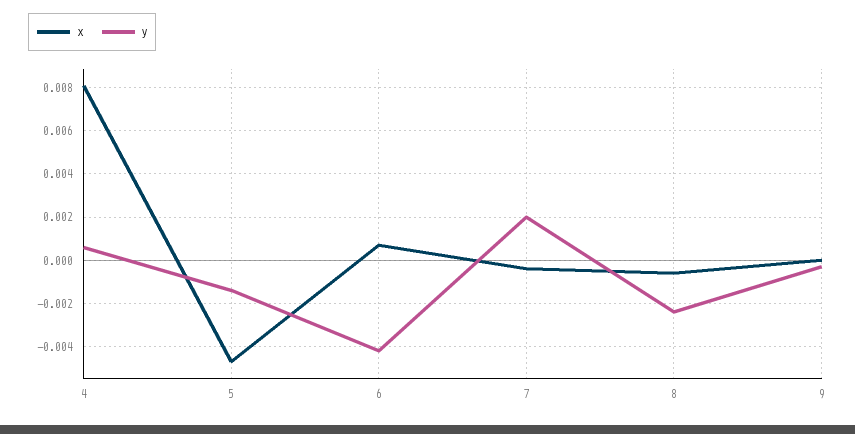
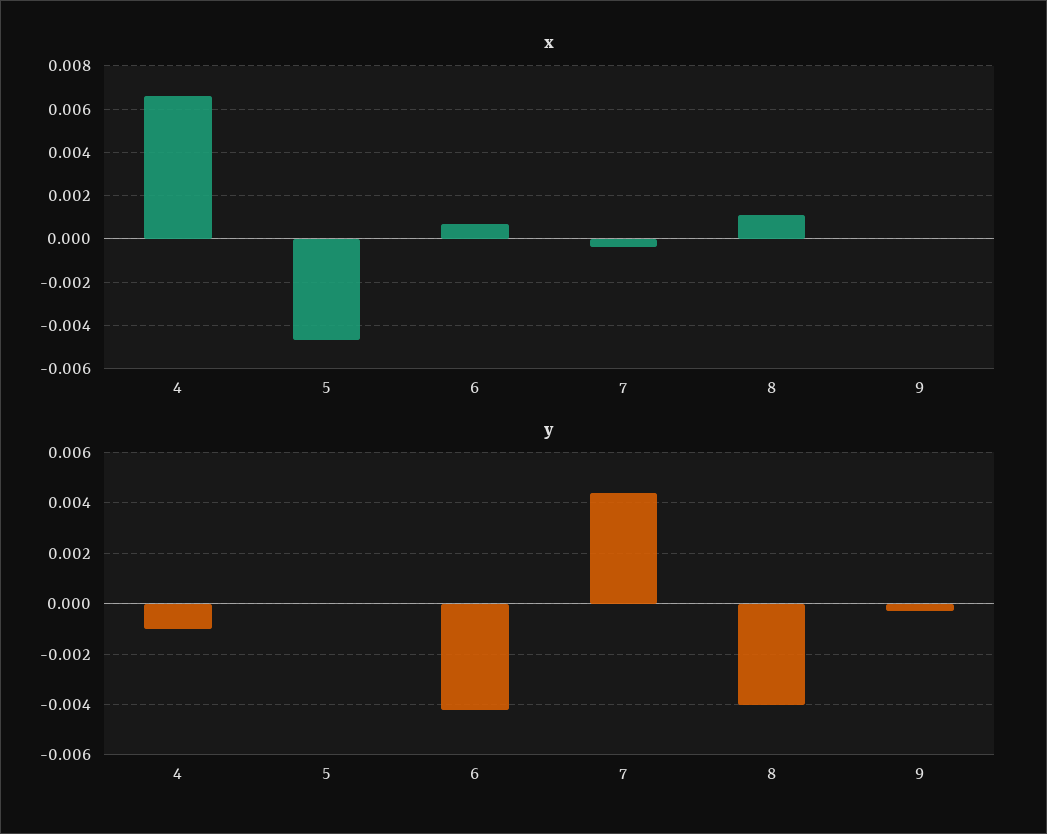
x, 4: 0.008 -> 0.0065
y, 4: 0.0005 -> -0.001
y, 5: -0.0015 -> 0
y, 7: 0.002 -> 0.0045
x, 8: -0.0005 -> 0.001
y, 8: -0.0025 -> -0.004

